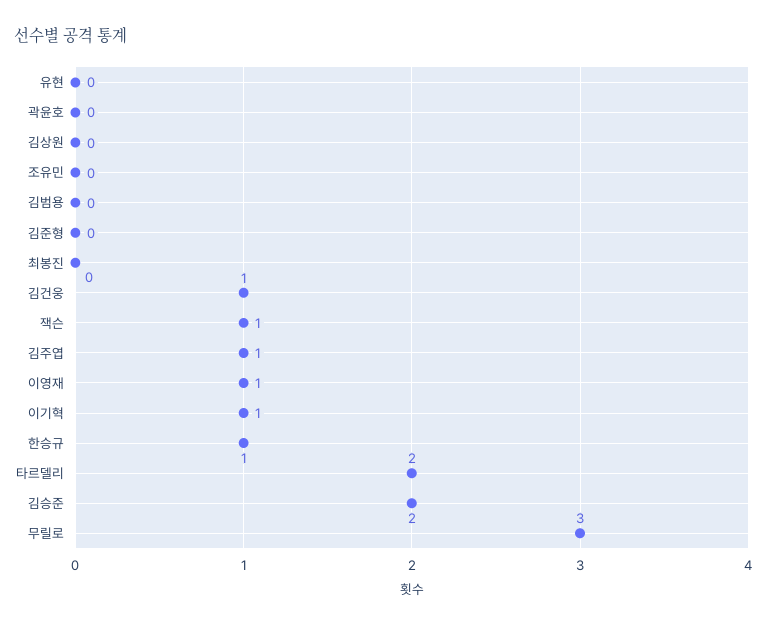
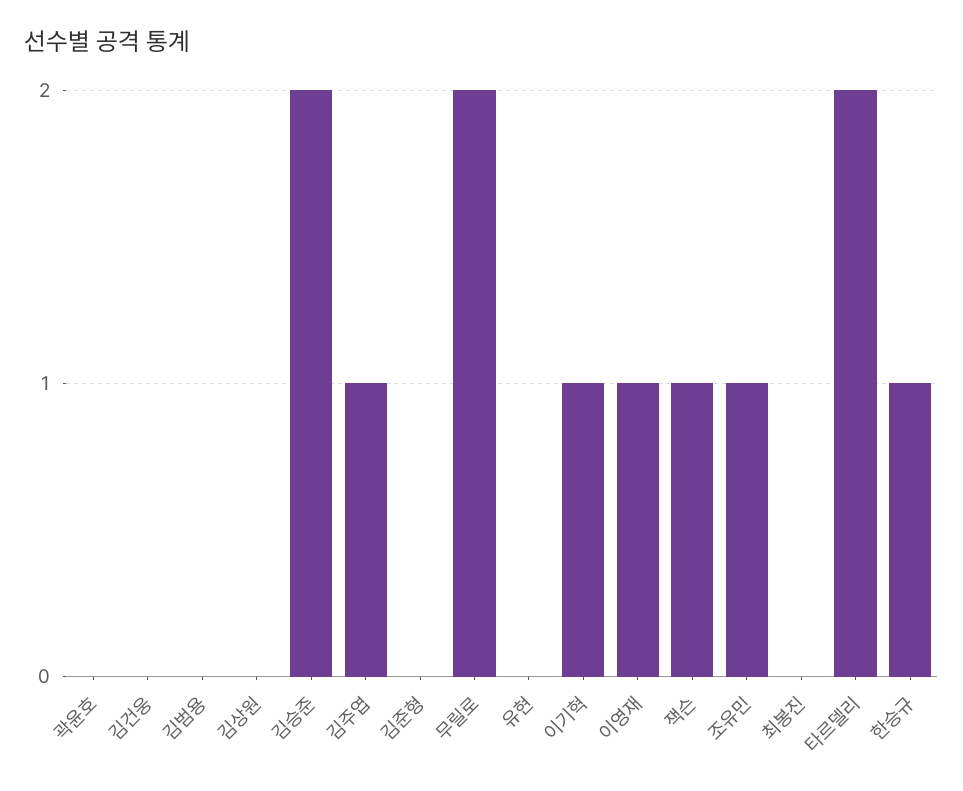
조유민: 0 -> 1
김건웅: 1 -> 0
무릴로: 3 -> 2

